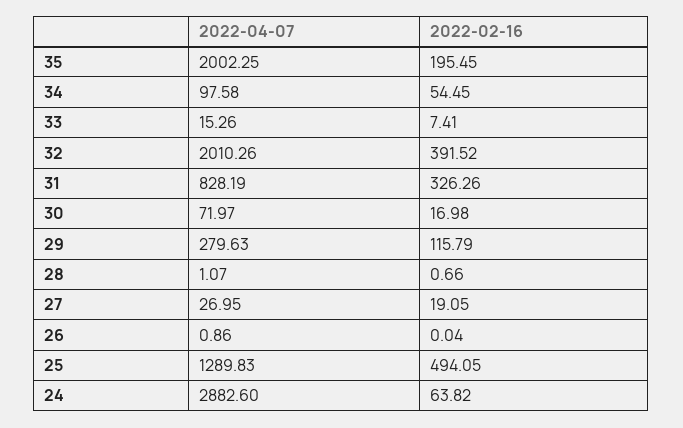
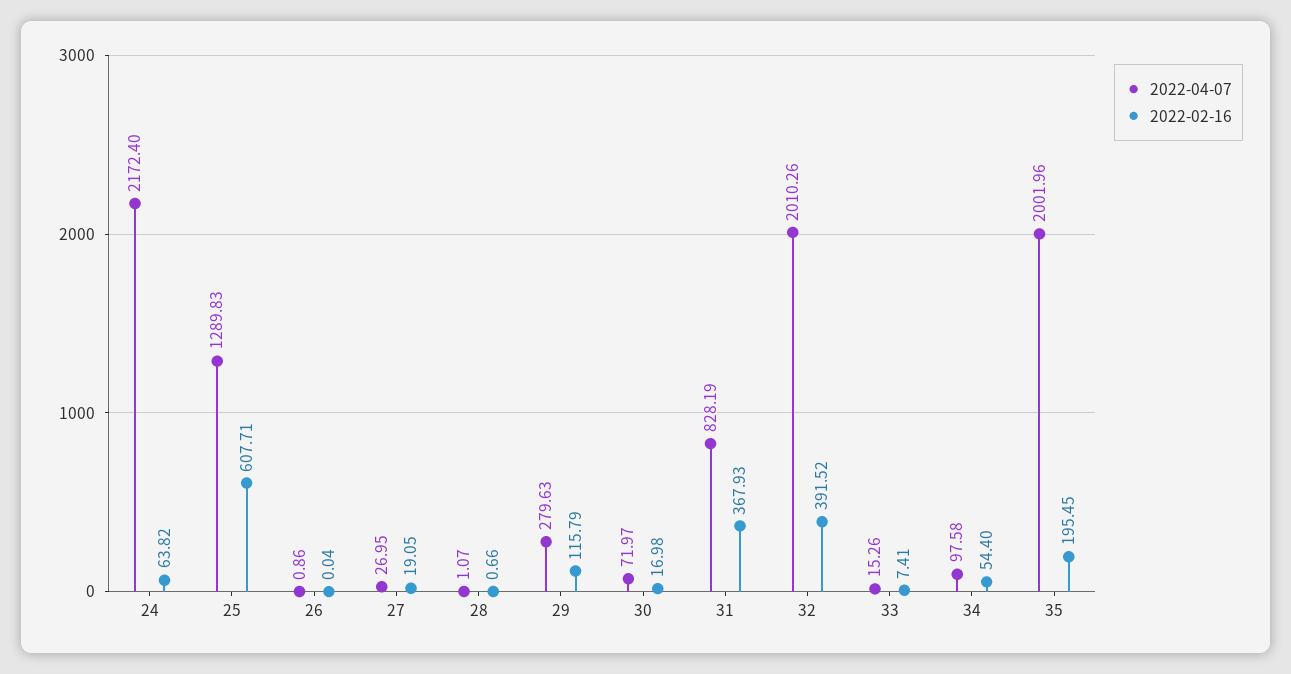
2022-04-07, 35: 2002.25 -> 2001.96
2022-02-16, 34: 54.45 -> 54.4
2022-02-16, 31: 326.26 -> 367.93
2022-02-16, 25: 494.05 -> 607.71
2022-04-07, 24: 2882.6 -> 2172.4

